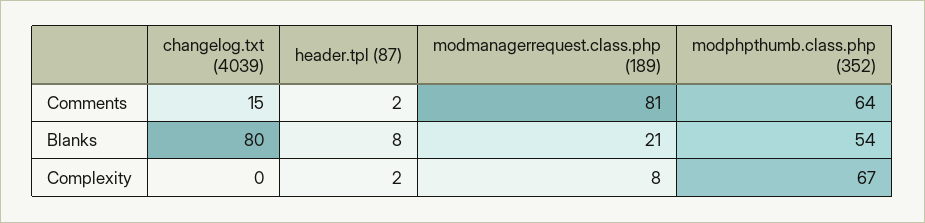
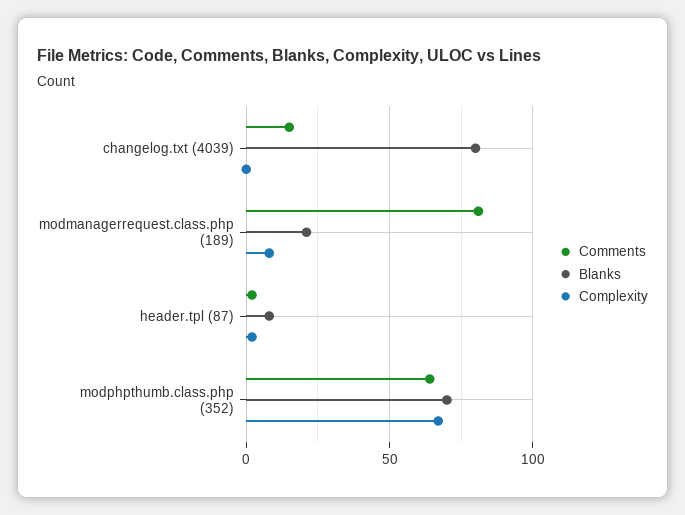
Blanks, modphpthumb.class.php (352): 54 -> 70

